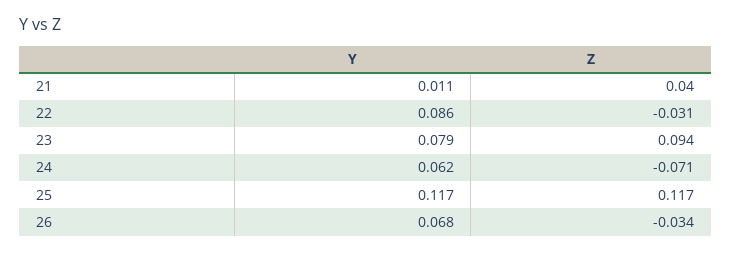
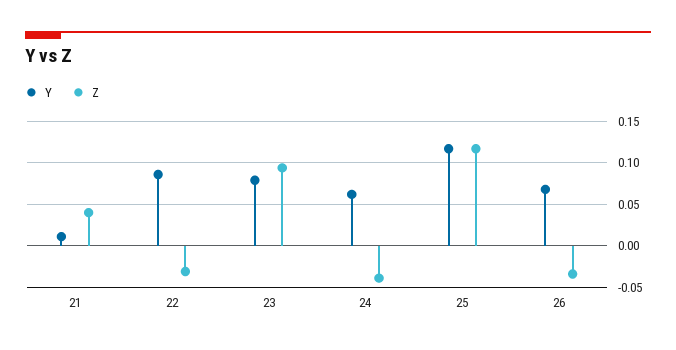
Z, 24: -0.071 -> -0.04

